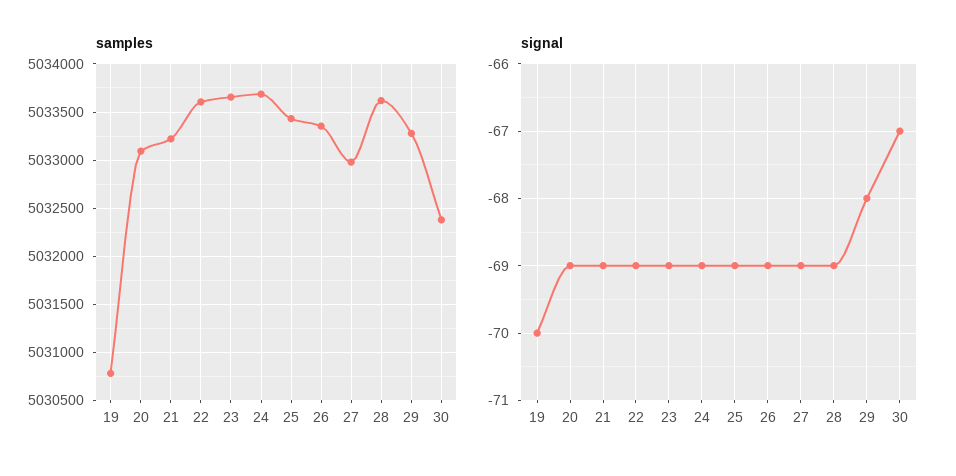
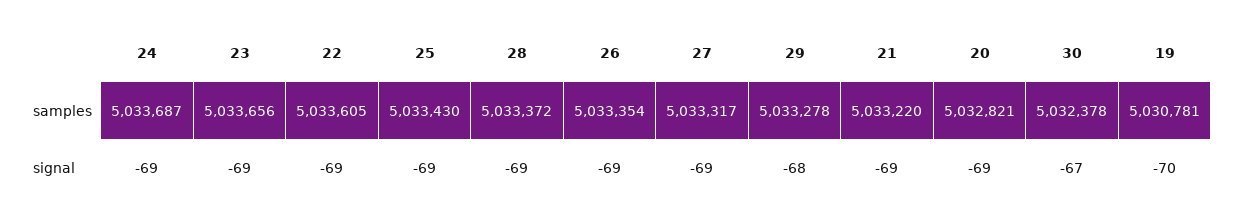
samples, 20: 5033100 -> 5032821
samples, 27: 5033000 -> 5033317
samples, 28: 5033600 -> 5033372

